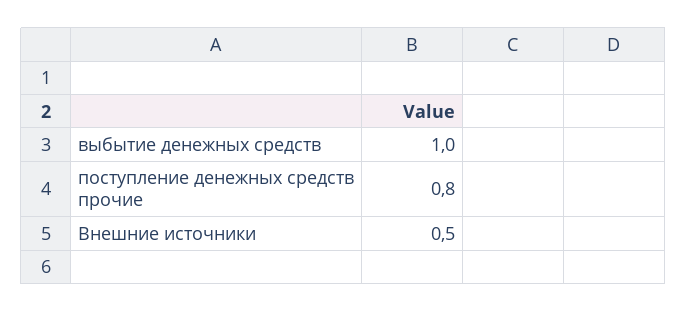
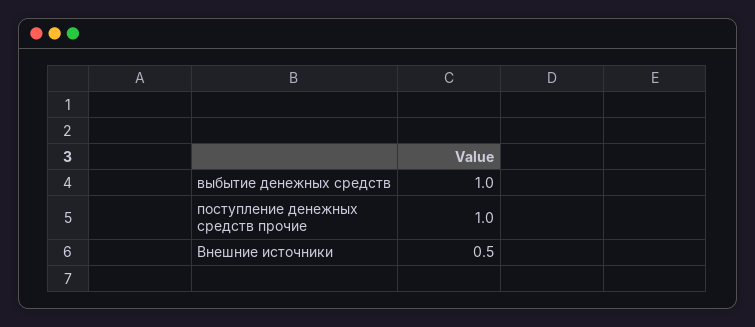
поступление денежных средств прочие: 0.8 -> 1

